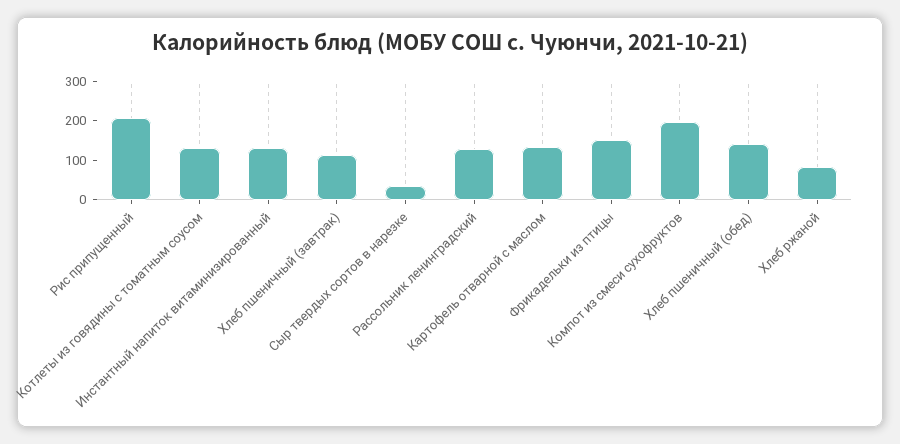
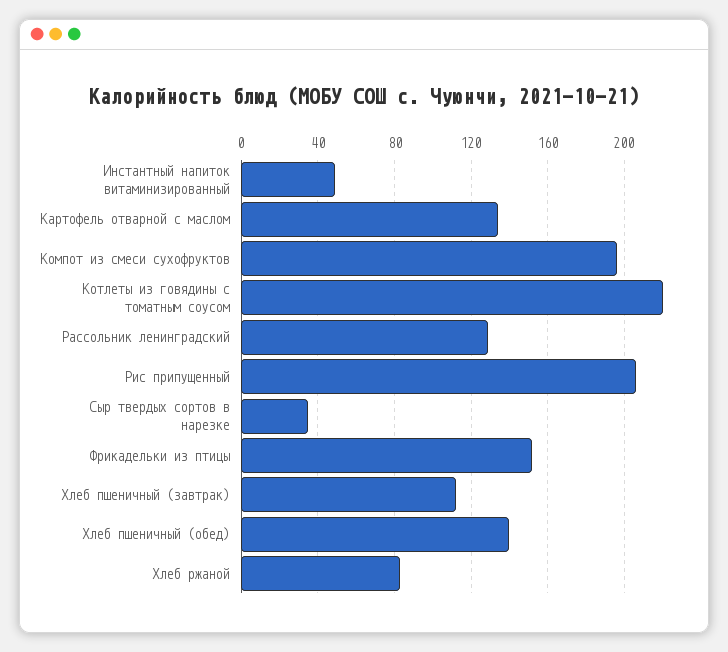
Котлеты из говядины с томатным соусом: 125 -> 220
Инстантный напиток витаминизированный: 125 -> 50

